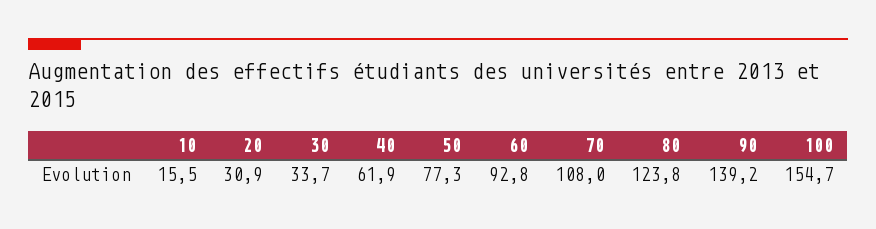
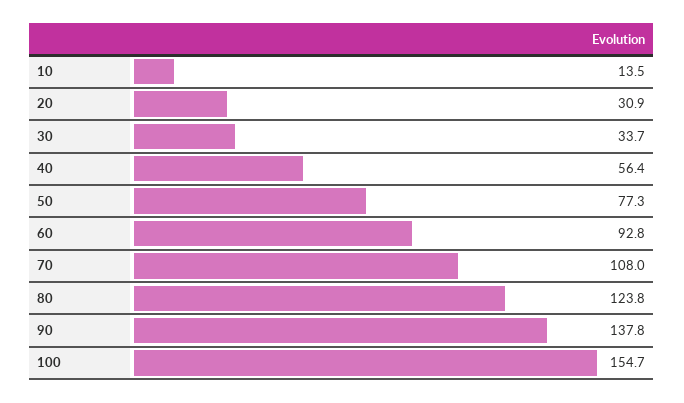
10: 15.5 -> 13.5
40: 61.9 -> 56.4
90: 139.2 -> 137.8

